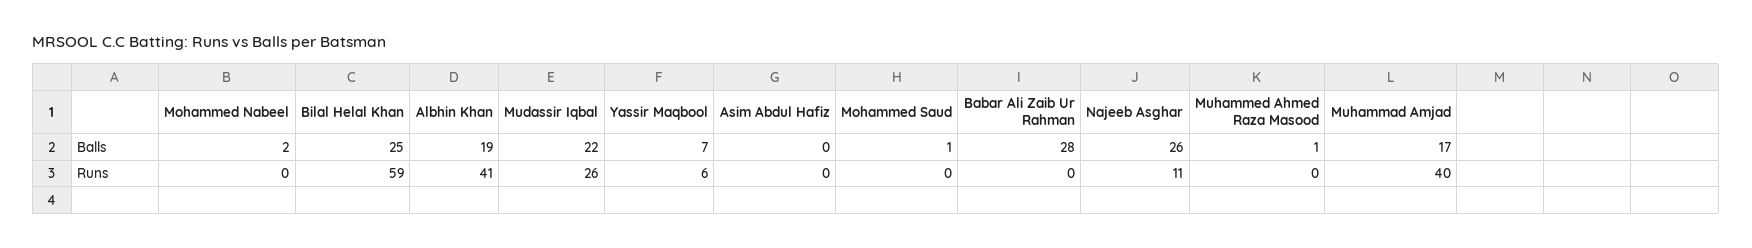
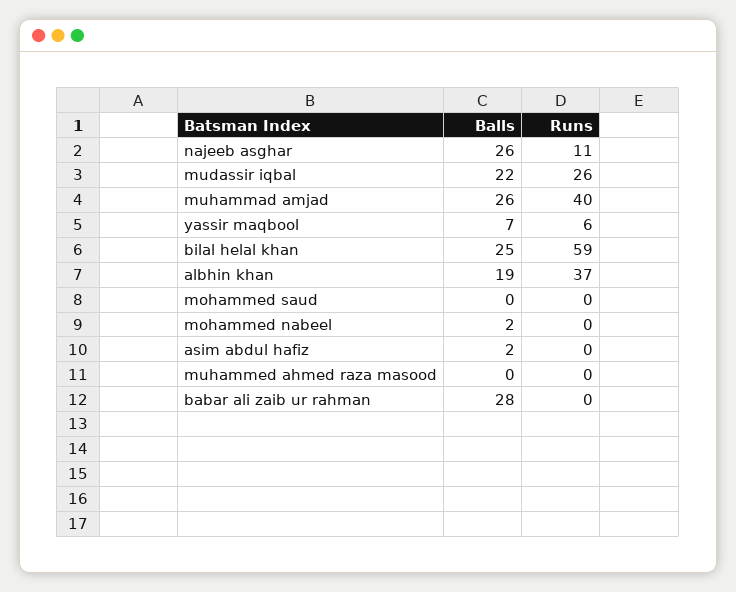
Asim Abdul Hafiz, Balls: 0 -> 2
Mohammed Saud, Balls: 1 -> 0
Muhammed Ahmed Raza Masood, Balls: 1 -> 0
Muhammad Amjad, Balls: 17 -> 26
Albhin Khan, Runs: 41 -> 37

